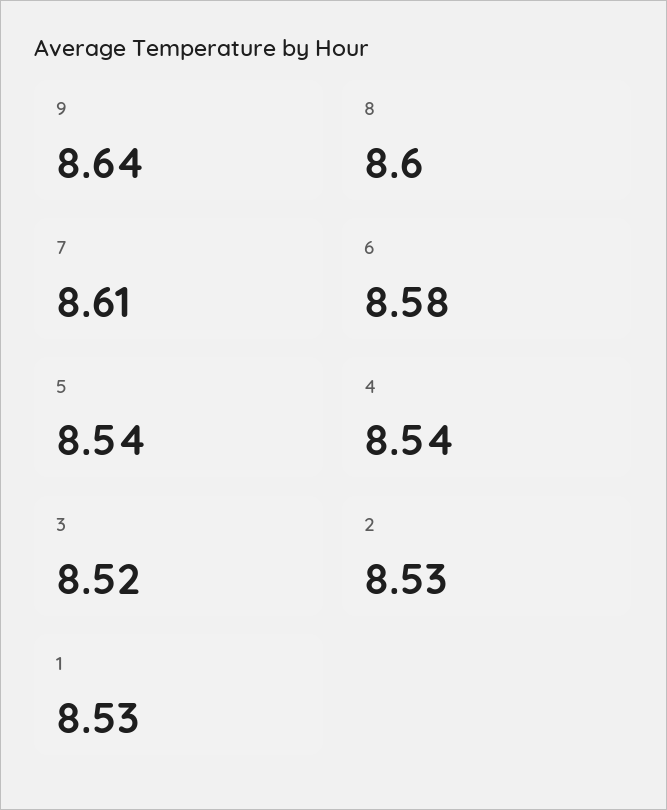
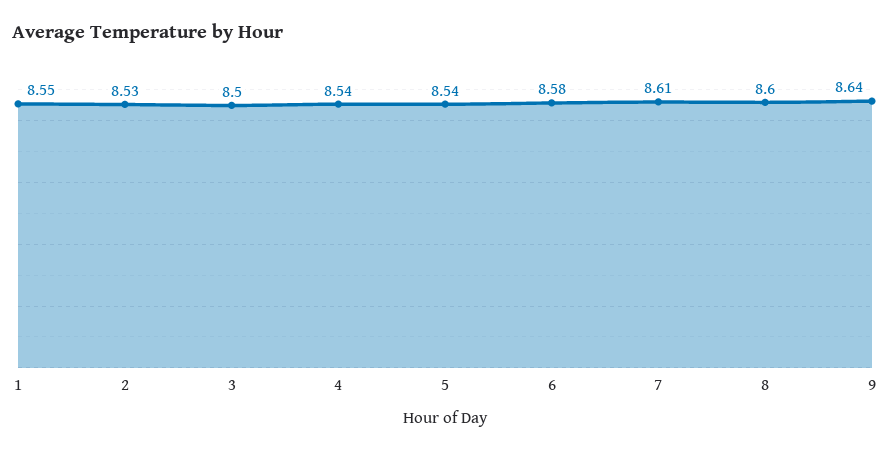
3: 8.52 -> 8.5
1: 8.53 -> 8.55

